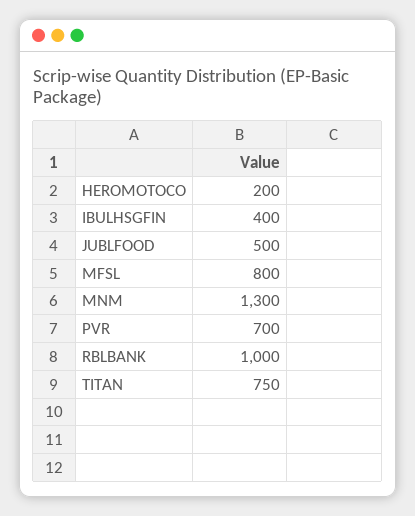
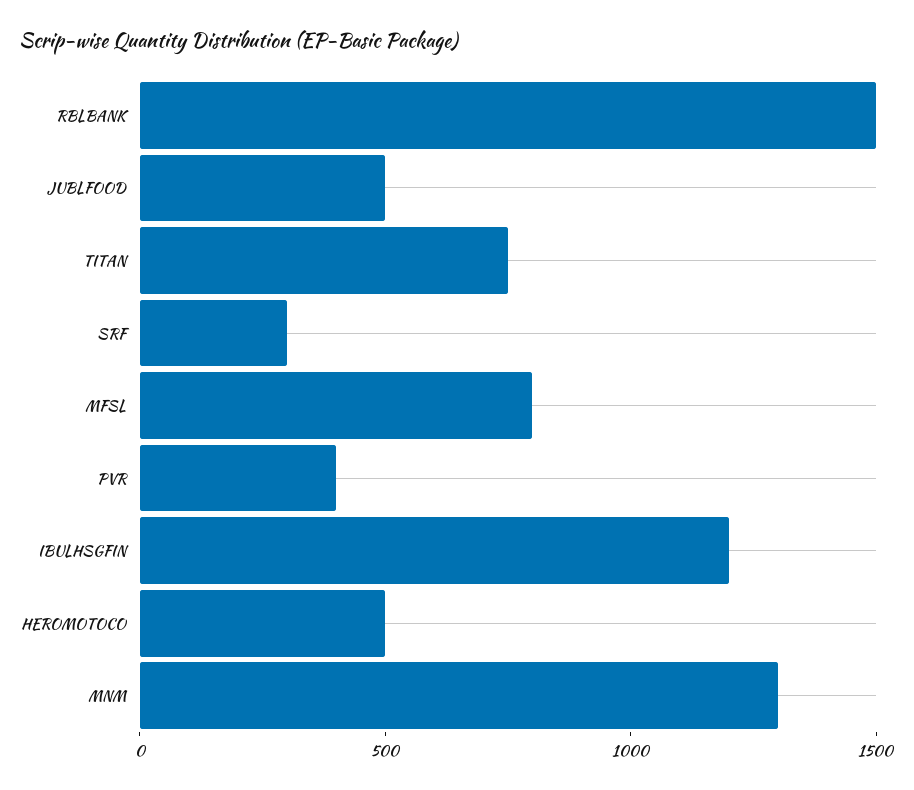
HEROMOTOCO: 200 -> 500
IBULHSGFIN: 400 -> 1200
PVR: 700 -> 400
RBLBANK: 1000 -> 1500
SRF: none -> 300

